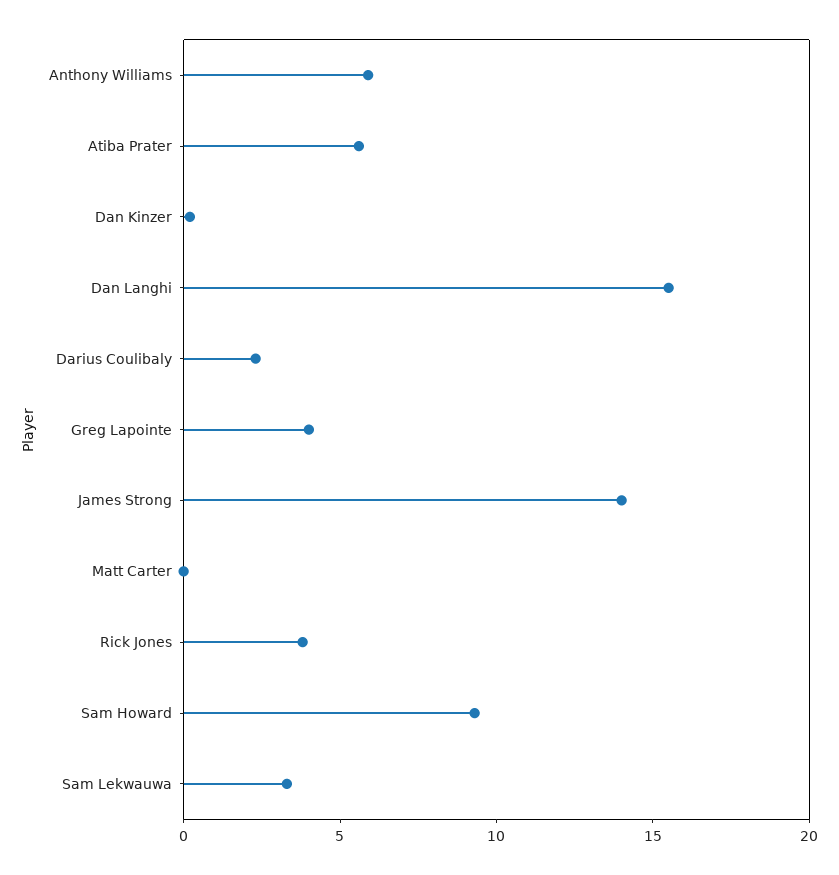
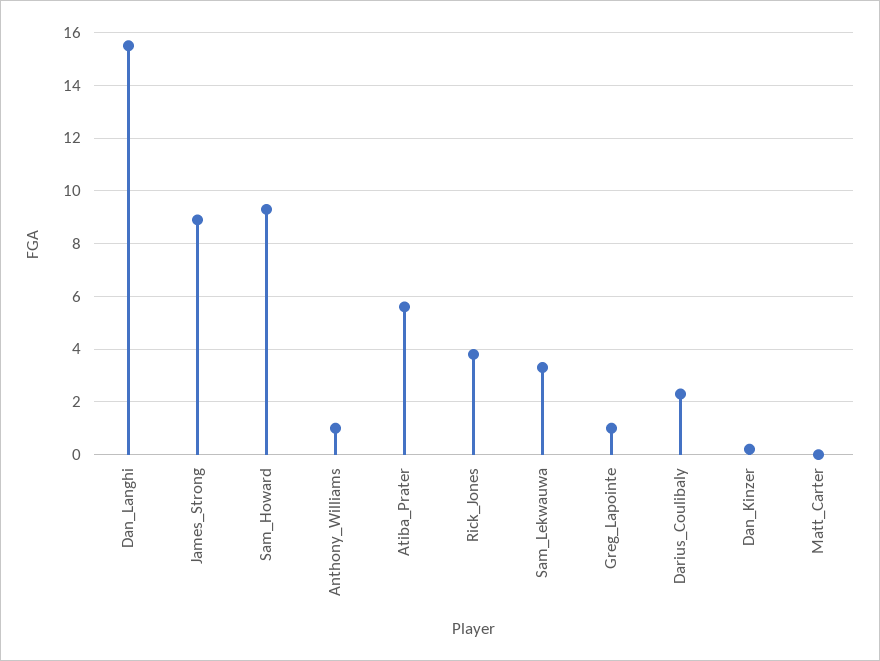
Anthony Williams: 6 -> 1
Greg Lapointe: 4 -> 1
James Strong: 14 -> 9

